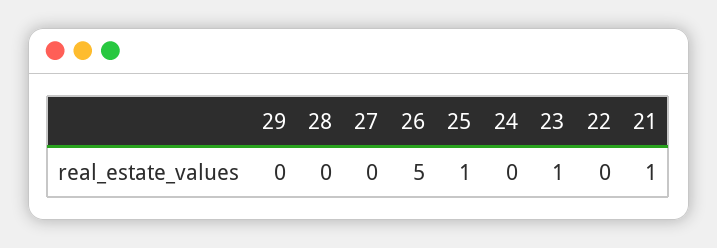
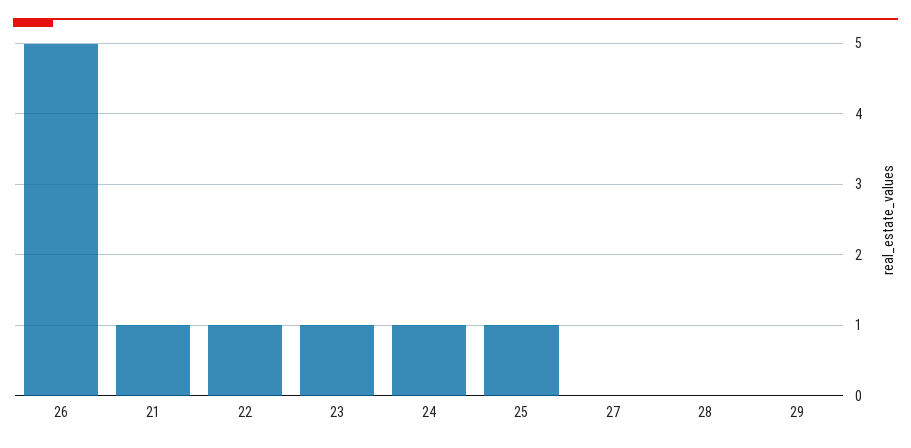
24: 0 -> 1
22: 0 -> 1

